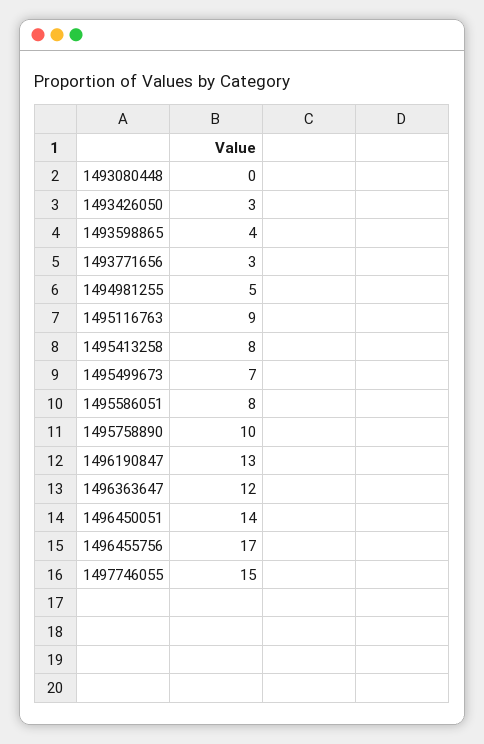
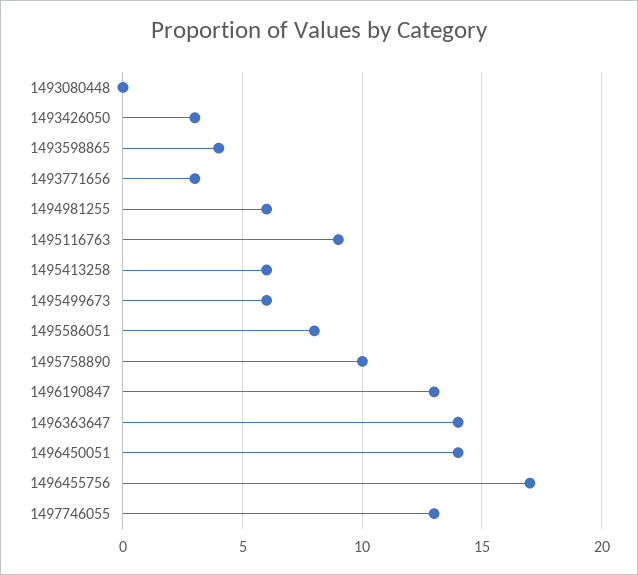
1494981255: 5 -> 6
1495413258: 8 -> 6
1495499673: 7 -> 6
1496363647: 12 -> 14
1497746055: 15 -> 13

